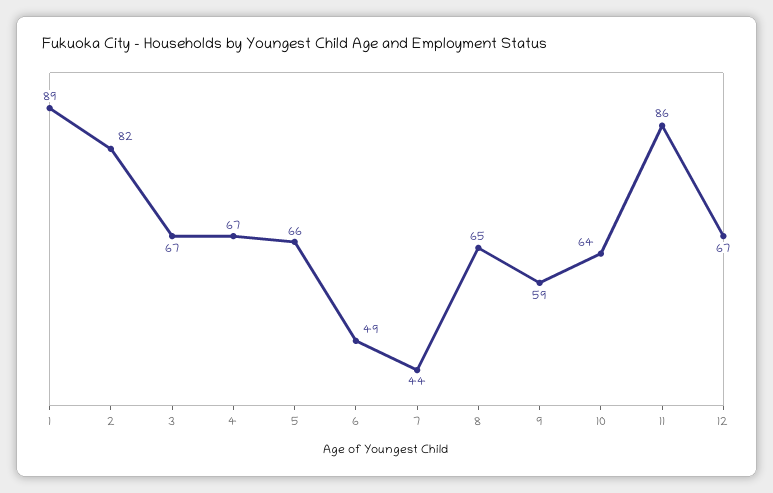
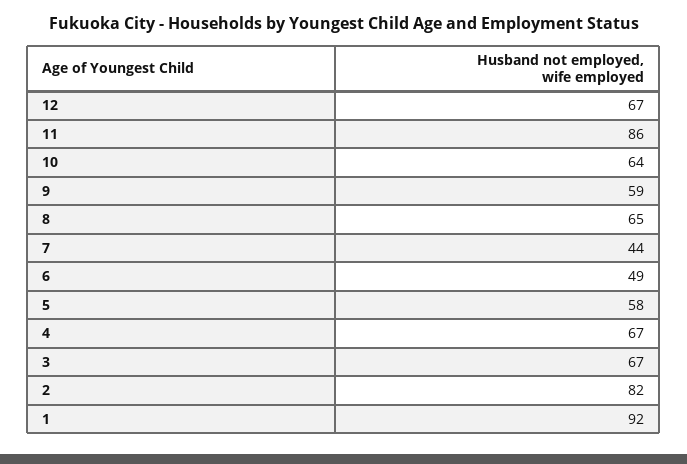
1: 89 -> 92
5: 66 -> 58

